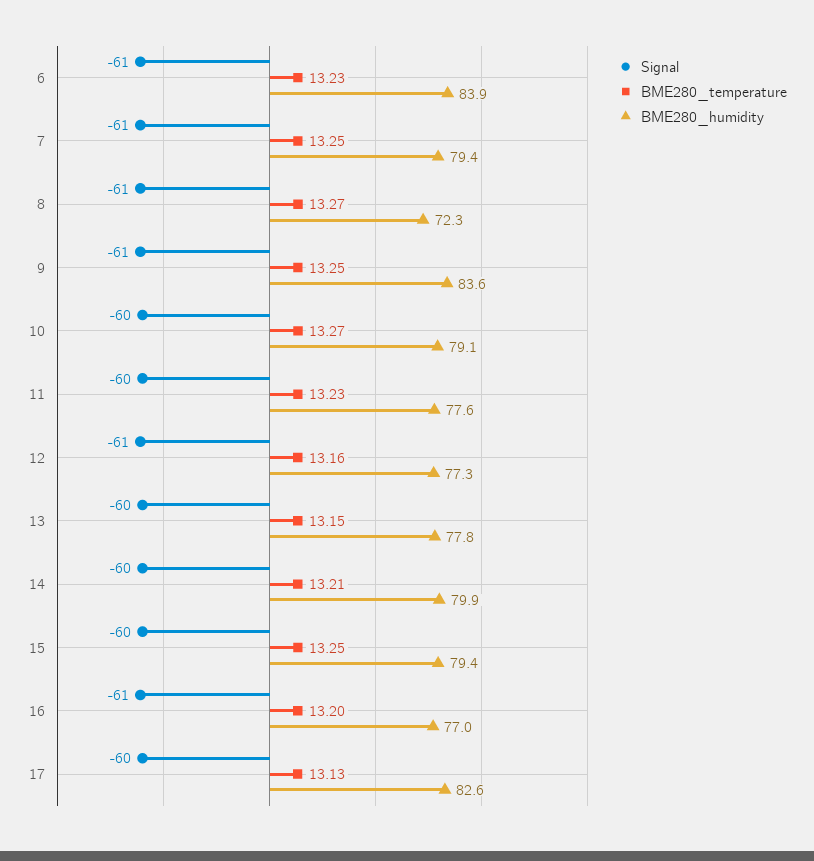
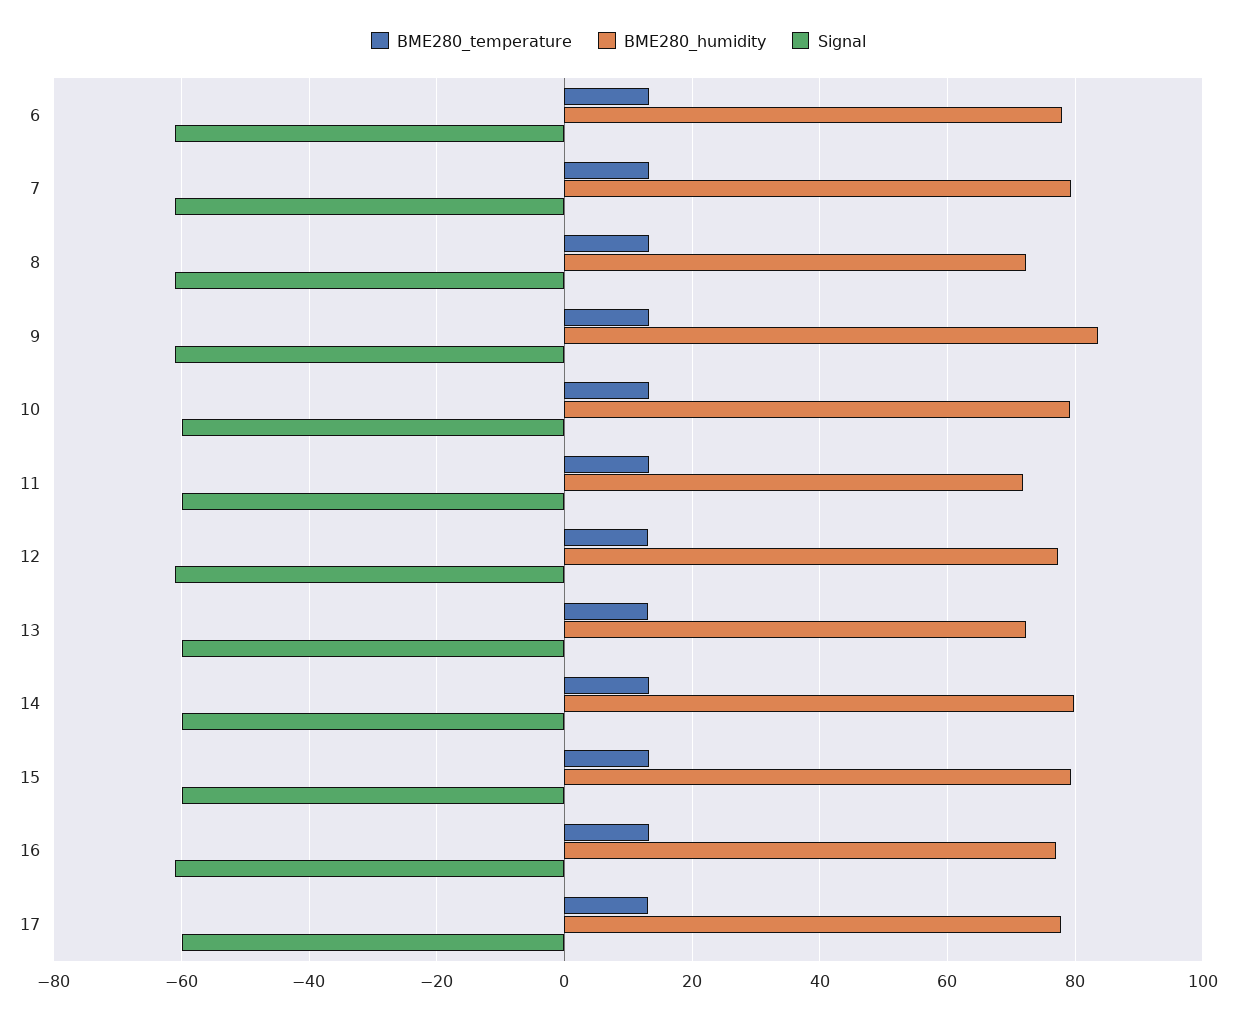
BME280_humidity, 6: 83.9 -> 78
BME280_humidity, 11: 77.6 -> 72
BME280_humidity, 13: 77.8 -> 72
BME280_humidity, 17: 82.6 -> 78

